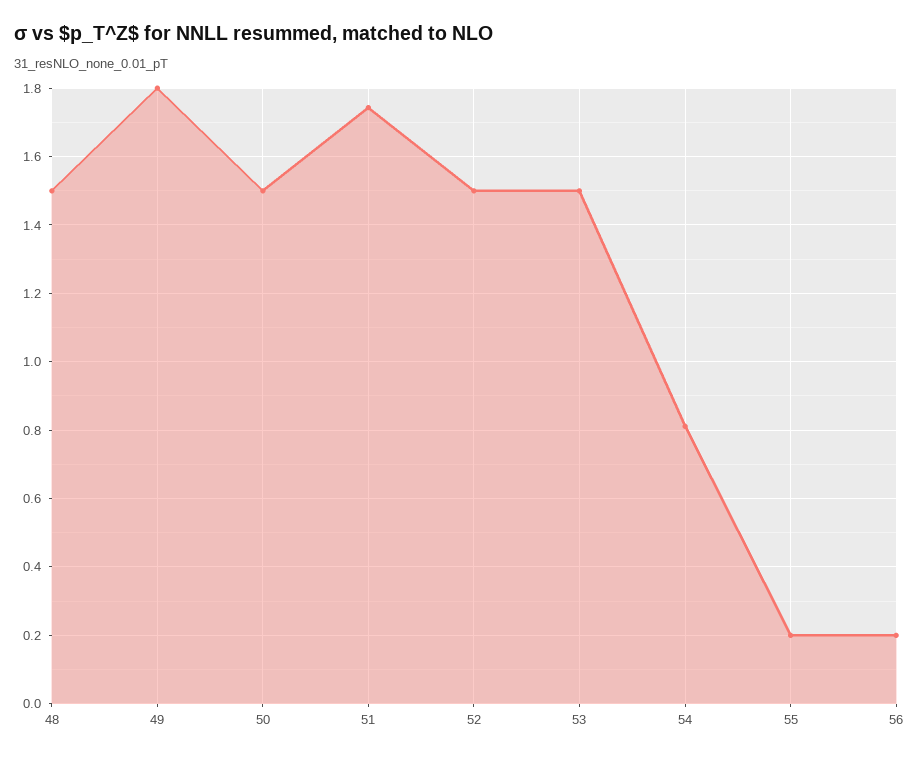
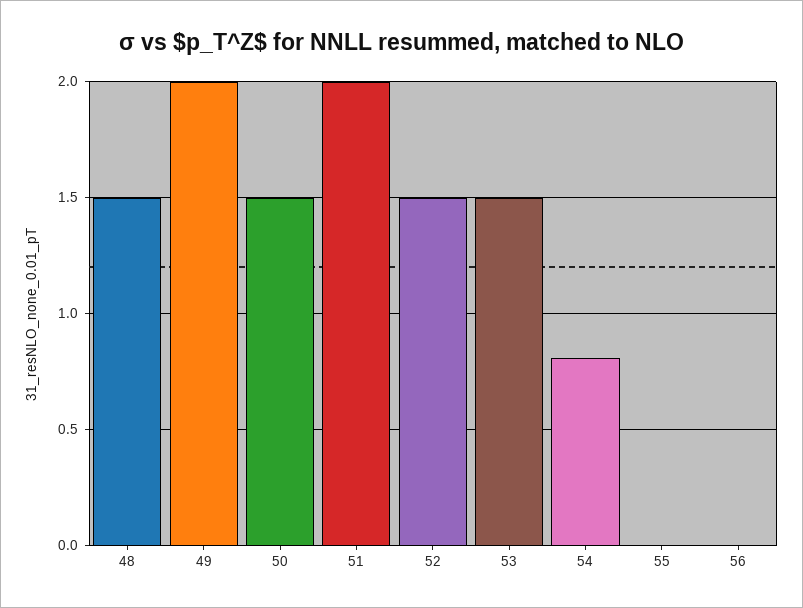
49: 1.8 -> 2
51: 1.74 -> 2
55: 0.2 -> 0
56: 0.2 -> 0

